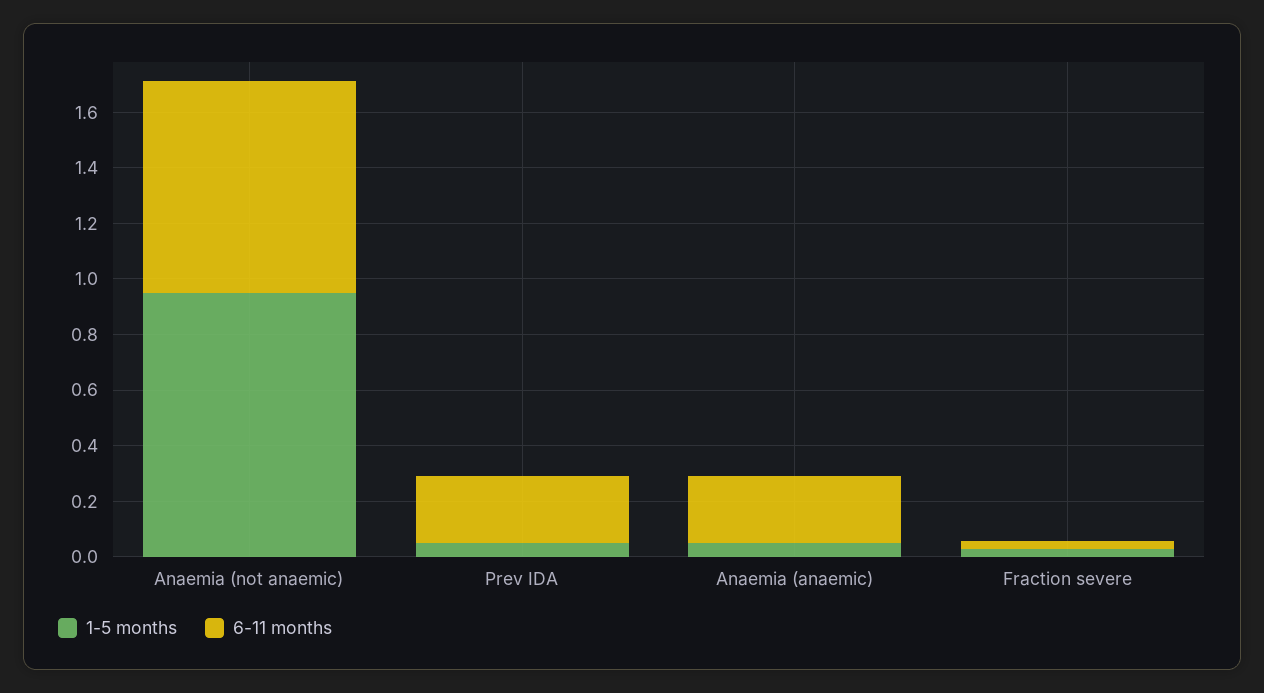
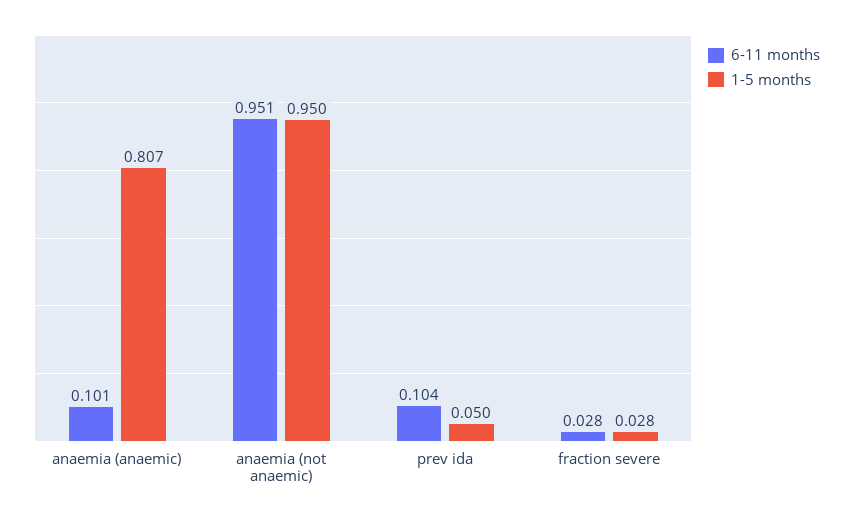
6-11 months, Anaemia (not anaemic): 0.75 -> 0.951
6-11 months, Prev IDA: 0.25 -> 0.104
1-5 months, Anaemia (anaemic): 0.05 -> 0.807
6-11 months, Anaemia (anaemic): 0.25 -> 0.101

